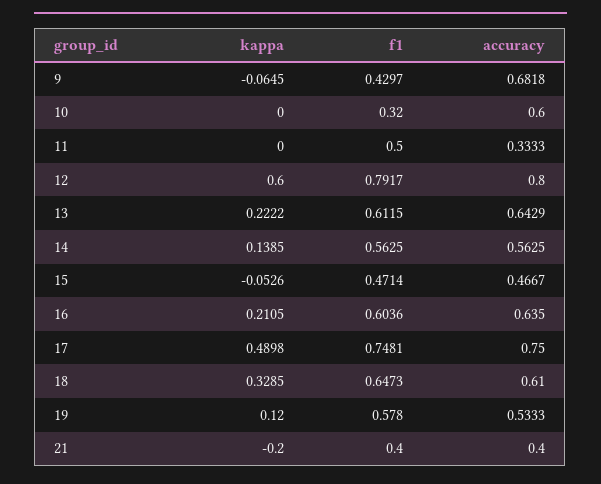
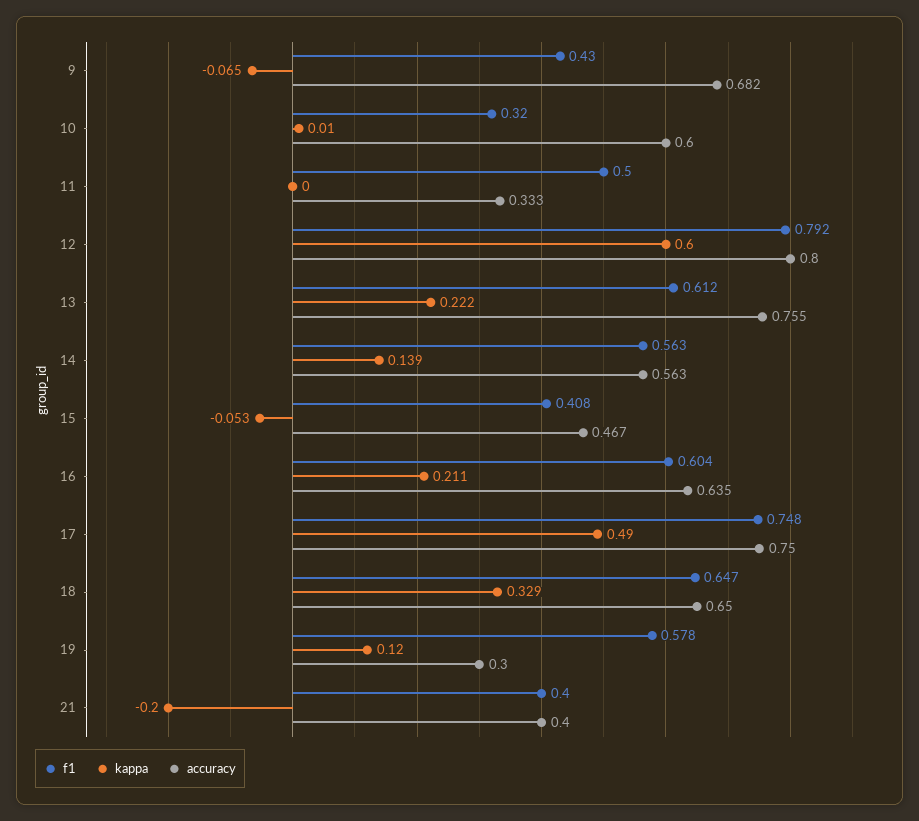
kappa, 10: 0 -> 0.01
accuracy, 13: 0.6429 -> 0.755
f1, 15: 0.4714 -> 0.408
accuracy, 18: 0.61 -> 0.65
accuracy, 19: 0.5333 -> 0.3

